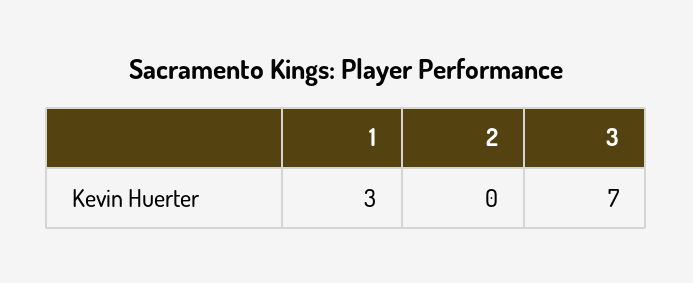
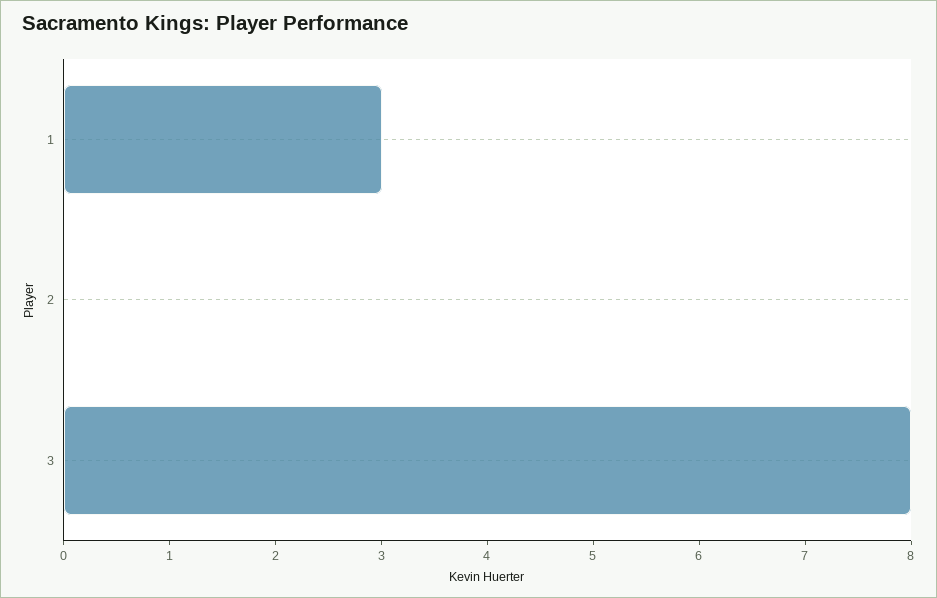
3: 7 -> 8

